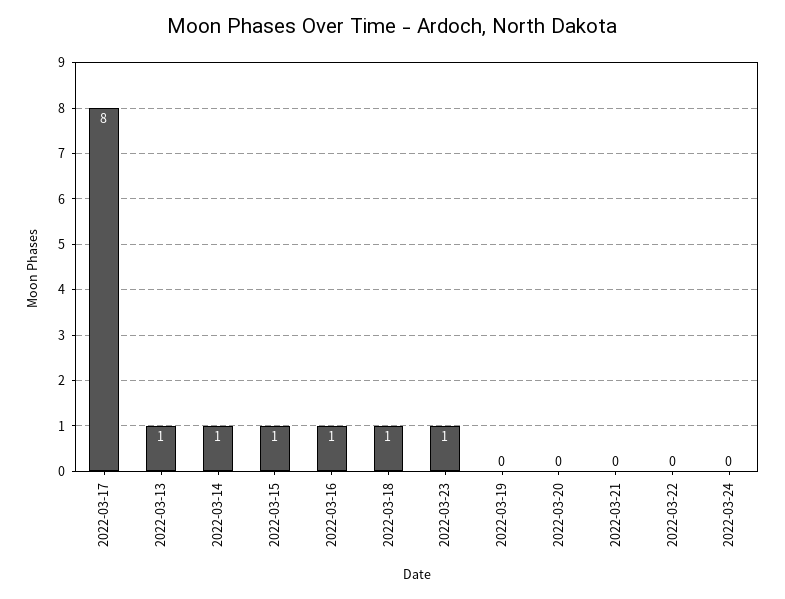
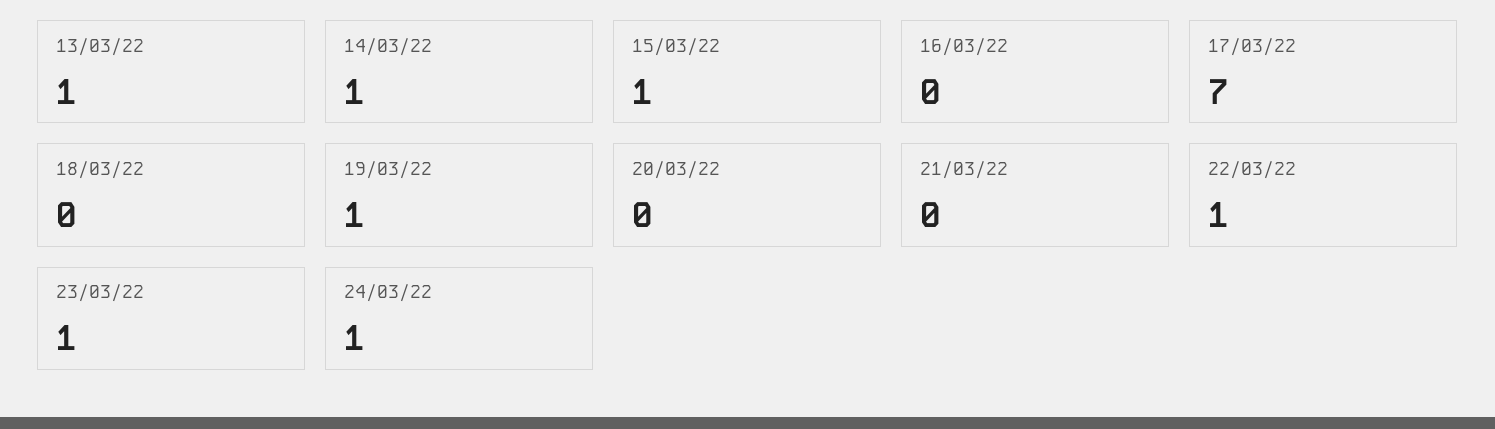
2022-03-17: 8 -> 7
2022-03-16: 1 -> 0
2022-03-18: 1 -> 0
2022-03-19: 0 -> 1
2022-03-22: 0 -> 1
2022-03-24: 0 -> 1

